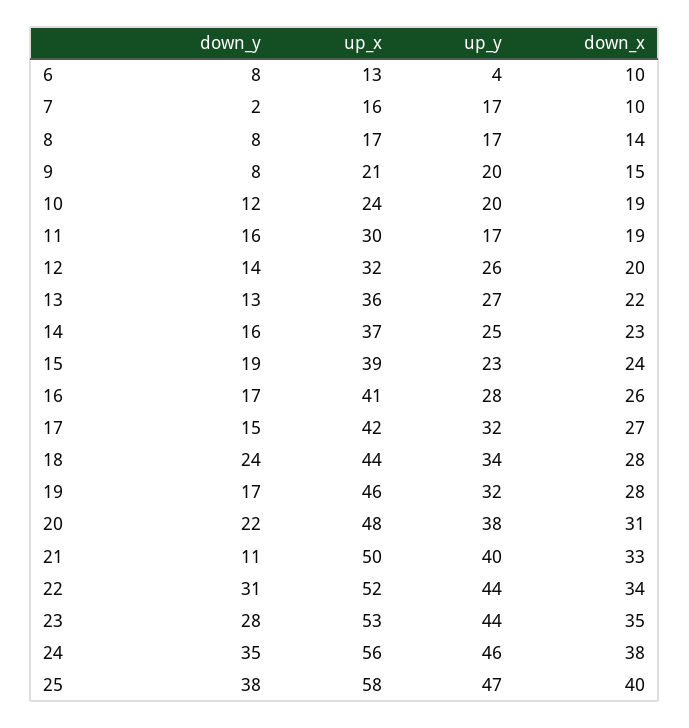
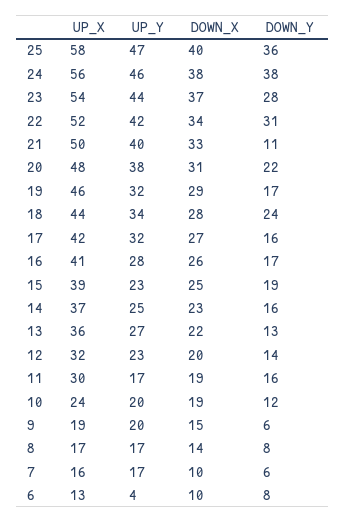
down_y, 7: 2 -> 6
down_y, 9: 8 -> 6
up_x, 9: 21 -> 19
up_y, 12: 26 -> 23
down_x, 15: 24 -> 25
down_y, 17: 15 -> 16
down_x, 19: 28 -> 29
up_y, 22: 44 -> 42
up_x, 23: 53 -> 54
down_x, 23: 35 -> 37
down_y, 24: 35 -> 38
down_y, 25: 38 -> 36

